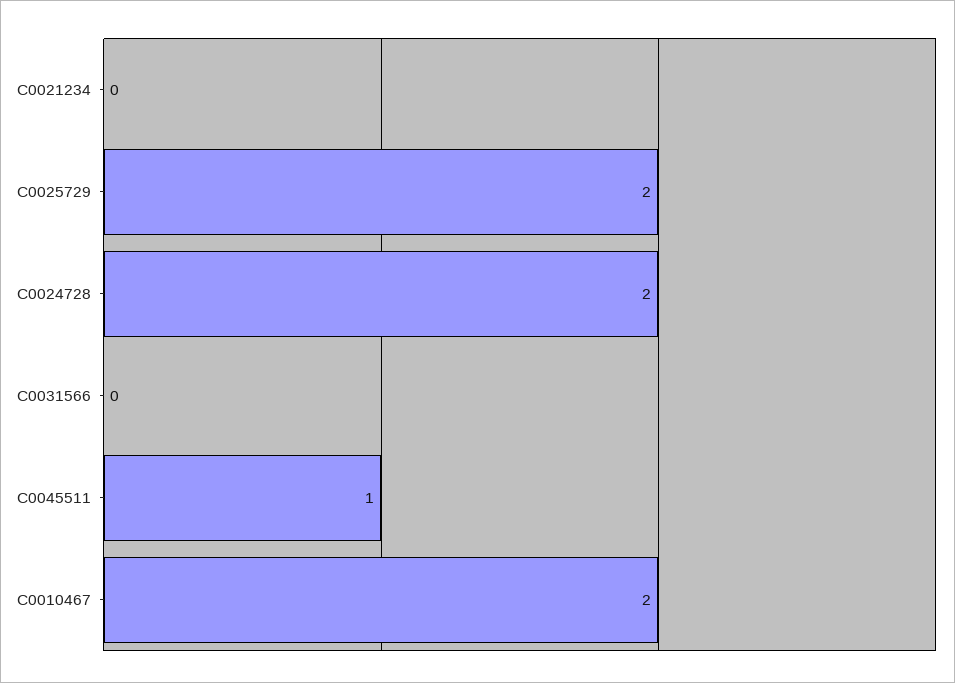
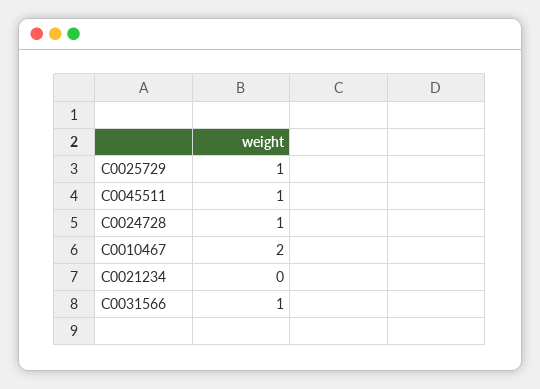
C0025729: 2 -> 1
C0024728: 2 -> 1
C0031566: 0 -> 1

